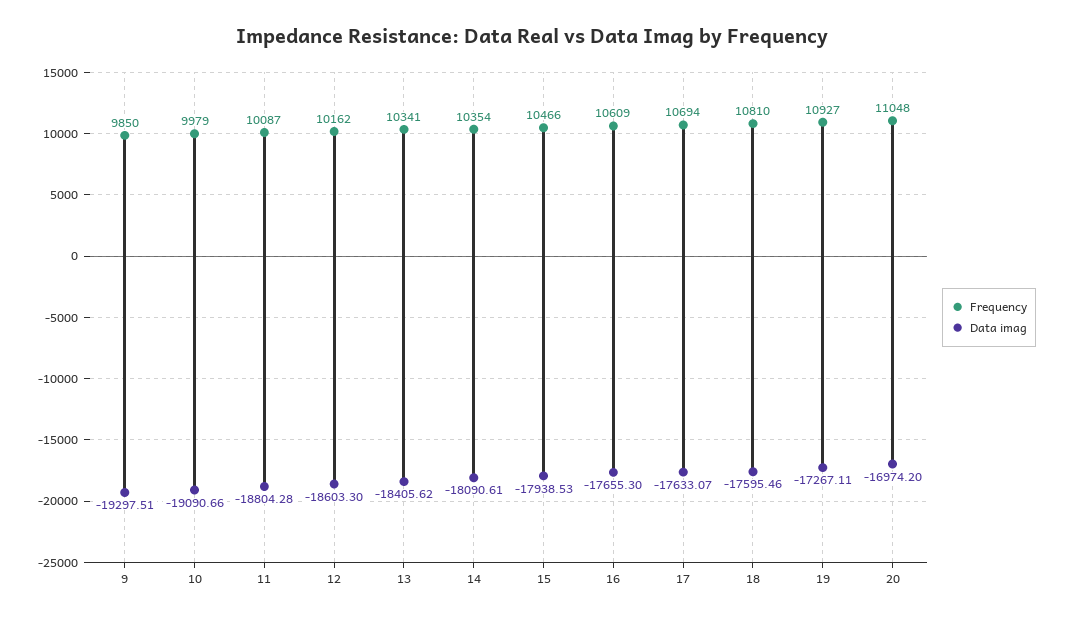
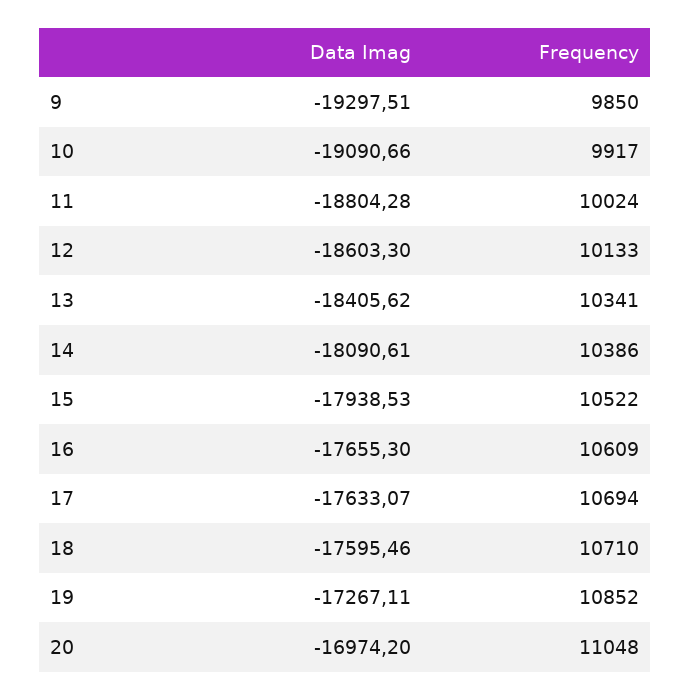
Frequency, 10: 9979 -> 9917
Frequency, 11: 10087 -> 10024
Frequency, 12: 10162 -> 10133
Frequency, 14: 10354 -> 10386
Frequency, 15: 10466 -> 10522
Frequency, 18: 10810 -> 10710
Frequency, 19: 10927 -> 10852

